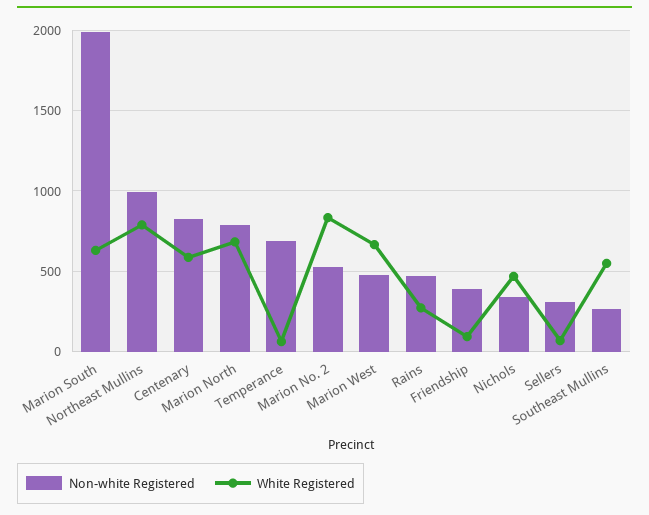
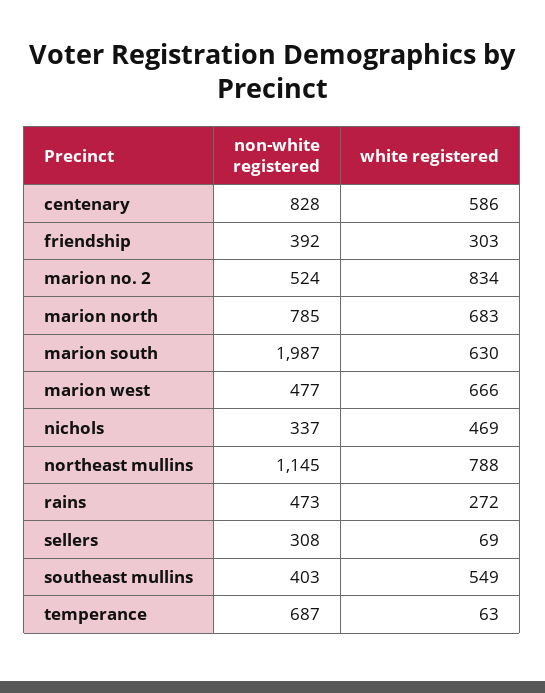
Non-white Registered, Northeast Mullins: 1000 -> 1145
White Registered, Friendship: 100 -> 303
Non-white Registered, Southeast Mullins: 250 -> 403

